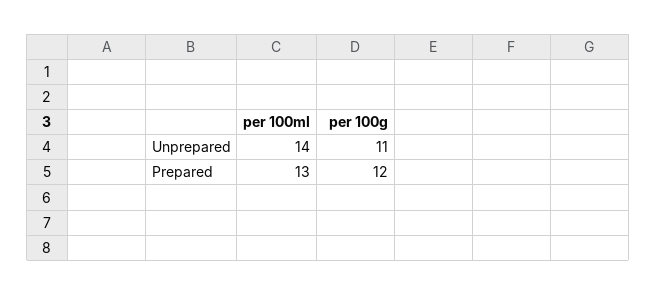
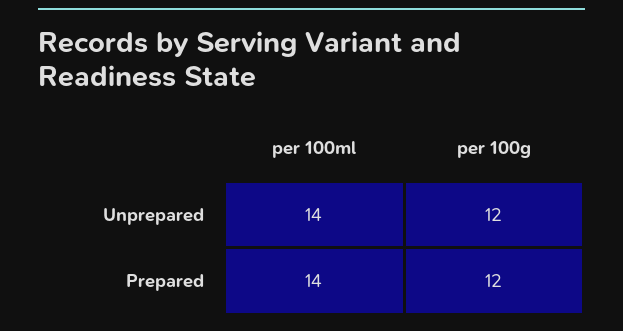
per 100g, Unprepared: 11 -> 12
per 100ml, Prepared: 13 -> 14

